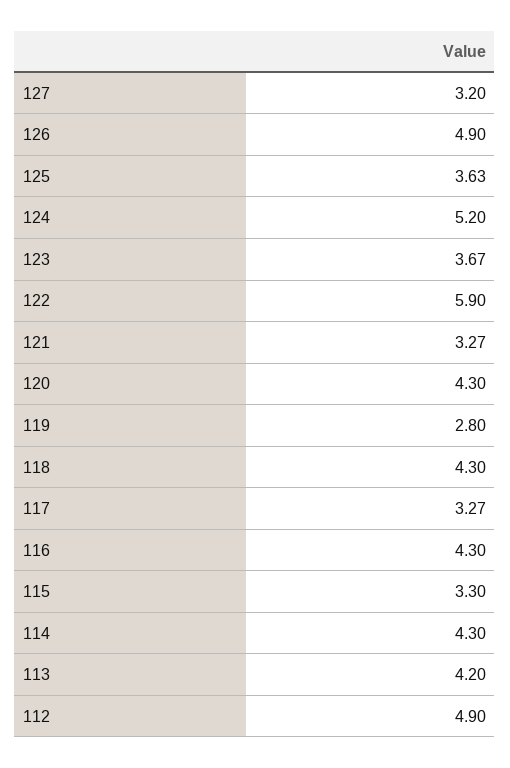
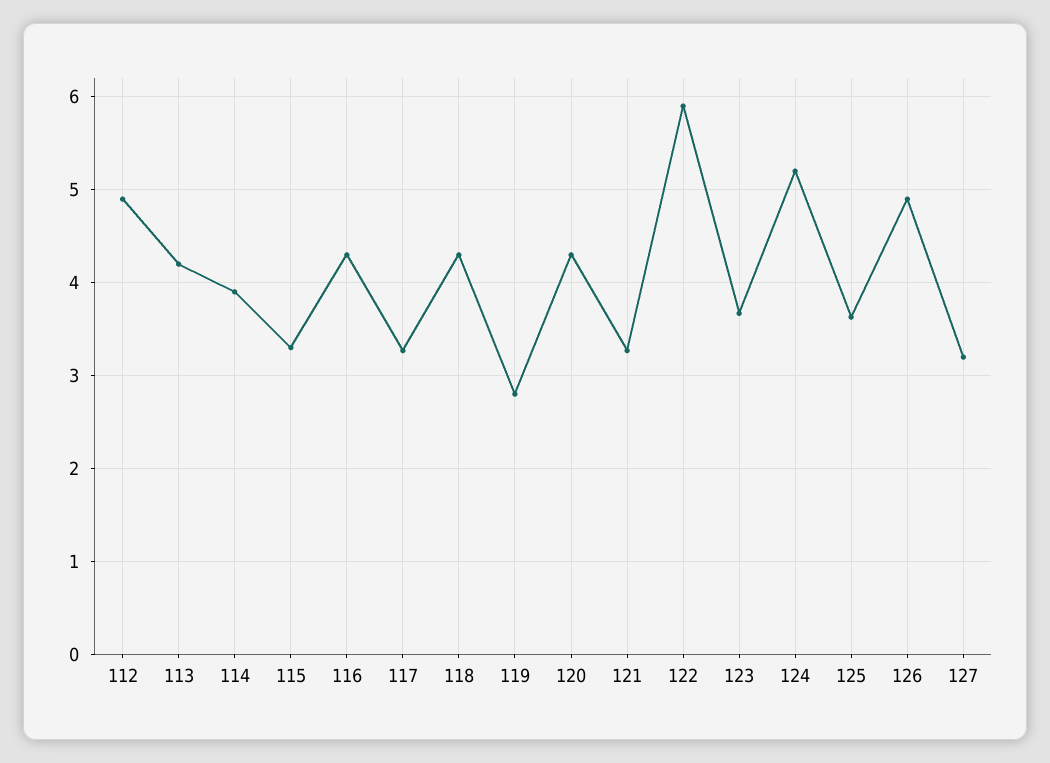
114: 4.3 -> 3.9

